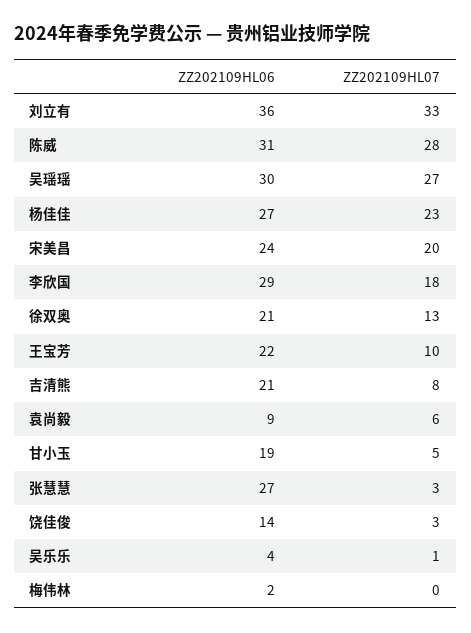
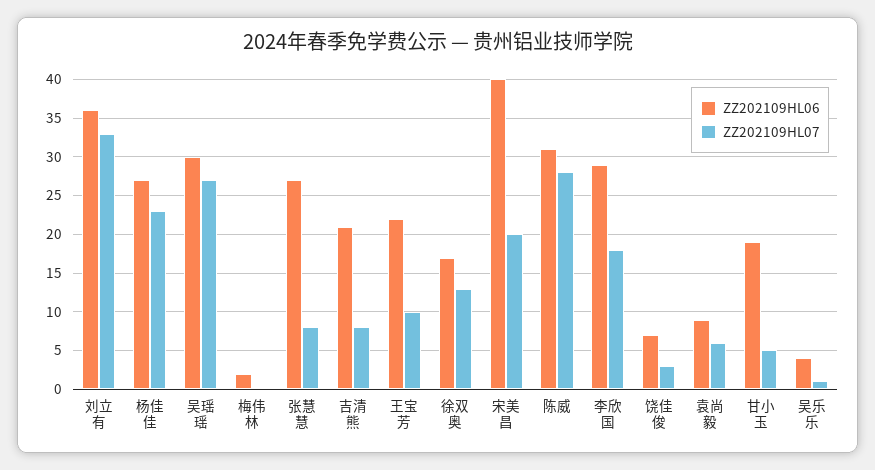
ZZ202109HL06, 宋美昌: 24 -> 40
ZZ202109HL06, 徐双奥: 21 -> 17
ZZ202109HL07, 张慧慧: 3 -> 8
ZZ202109HL06, 饶佳俊: 14 -> 7

